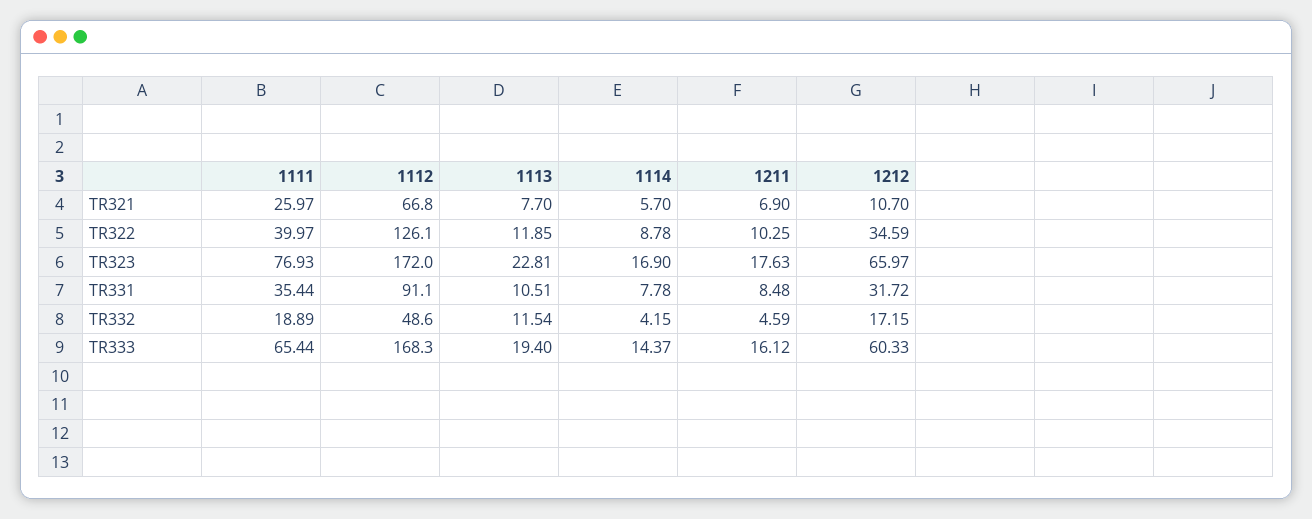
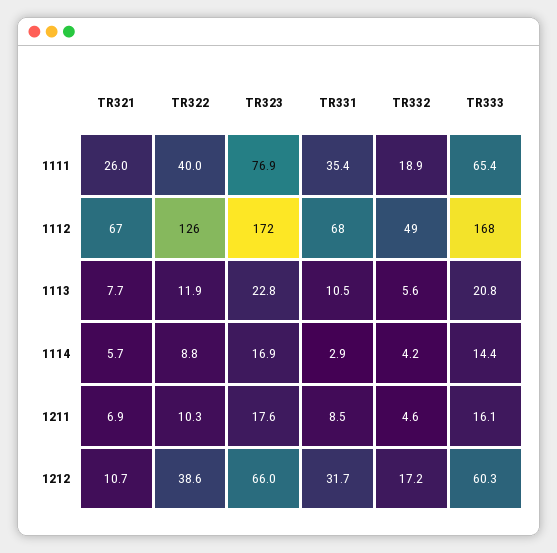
1212, TR322: 34.59 -> 38.6
1112, TR331: 91.1 -> 68
1114, TR331: 7.78 -> 2.9
1113, TR332: 11.54 -> 5.6
1113, TR333: 19.4 -> 20.8

